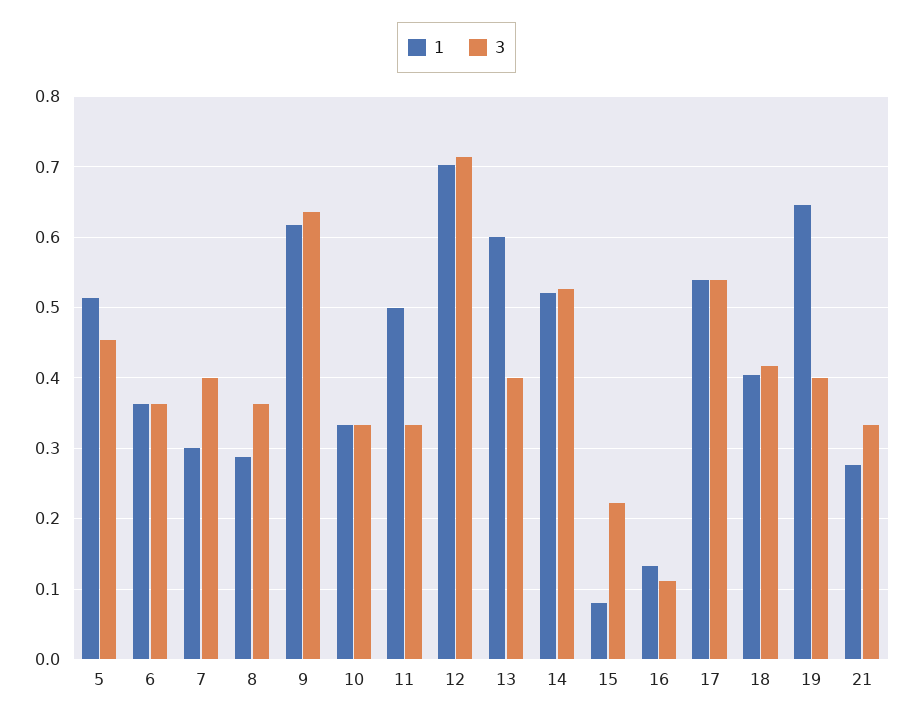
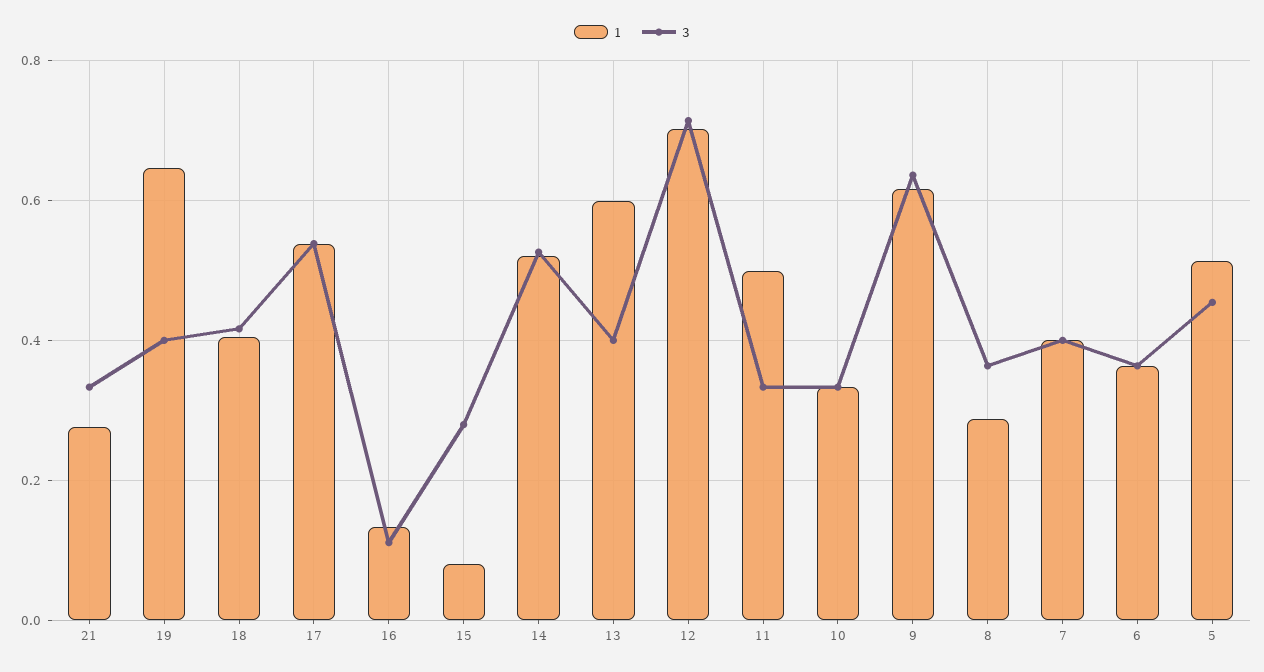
1, 7: 0.3 -> 0.4
3, 15: 0.22 -> 0.28

